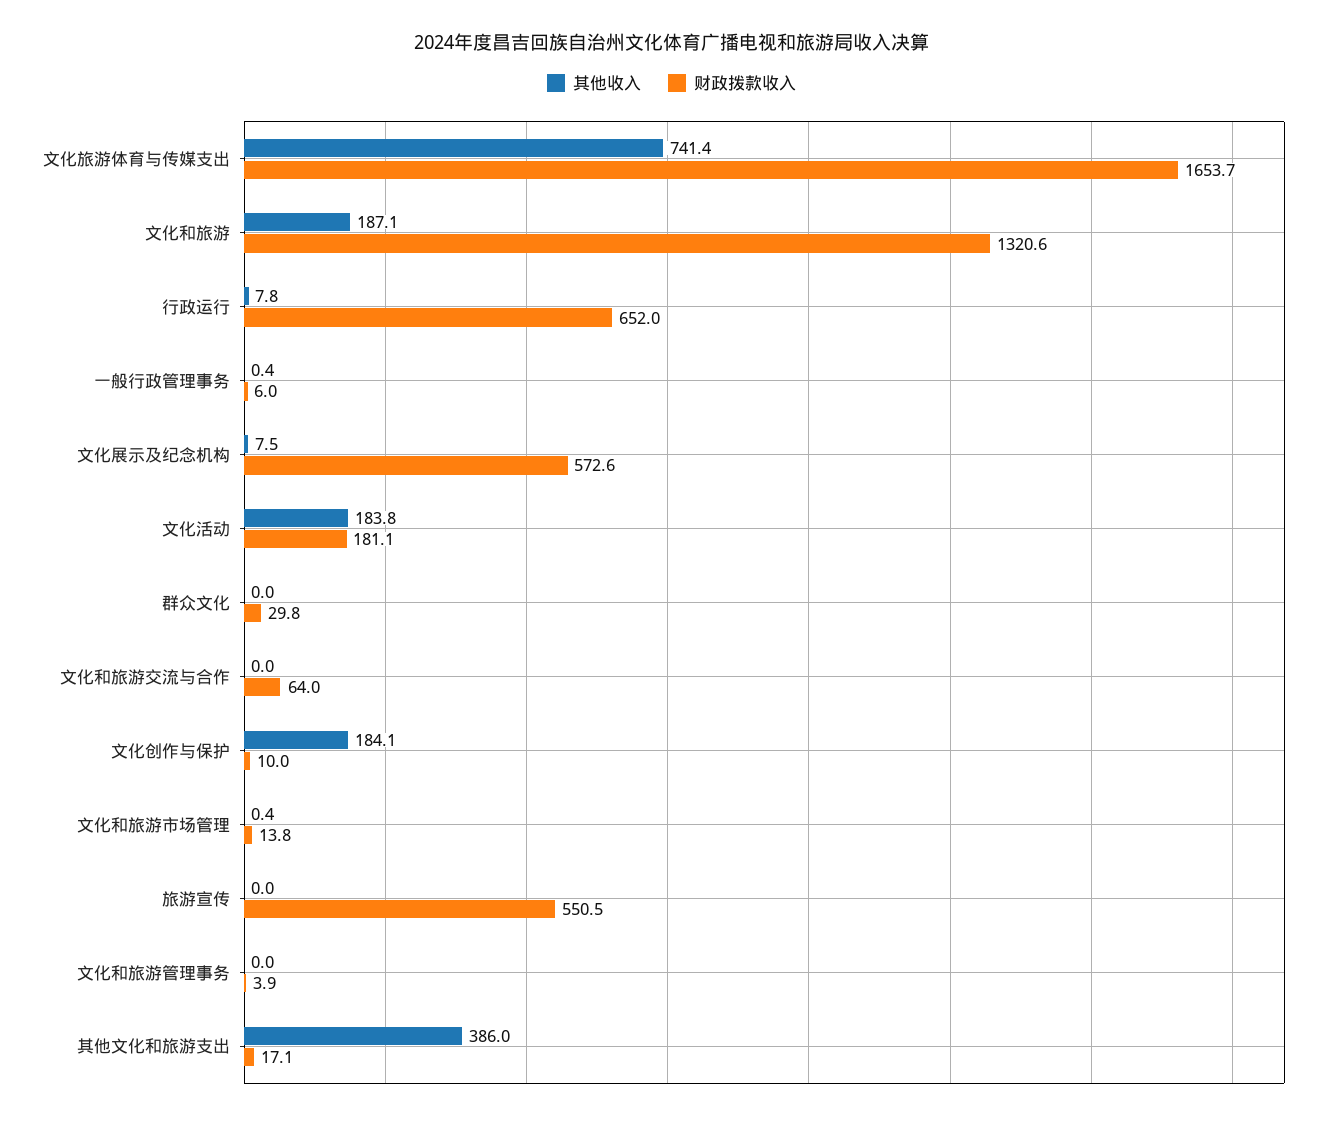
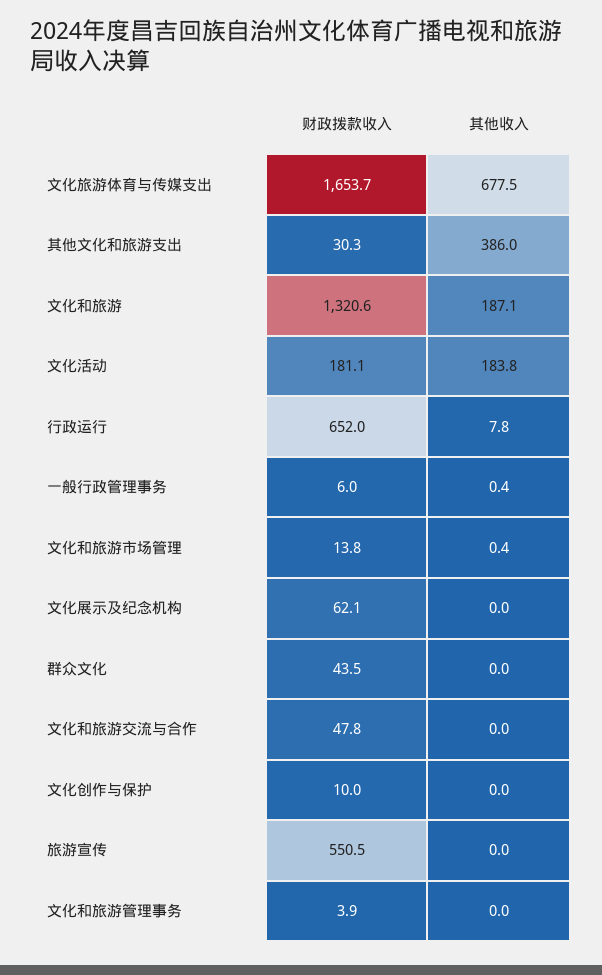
其他收入, 文化旅游体育与传媒支出: 741.4 -> 677.5
其他收入, 文化展示及纪念机构: 7.5 -> 0
财政拨款收入, 文化展示及纪念机构: 572.6 -> 62.1
财政拨款收入, 群众文化: 29.8 -> 43.5
财政拨款收入, 文化和旅游交流与合作: 64 -> 47.8
其他收入, 文化创作与保护: 184.1 -> 0
财政拨款收入, 其他文化和旅游支出: 17.1 -> 30.3

